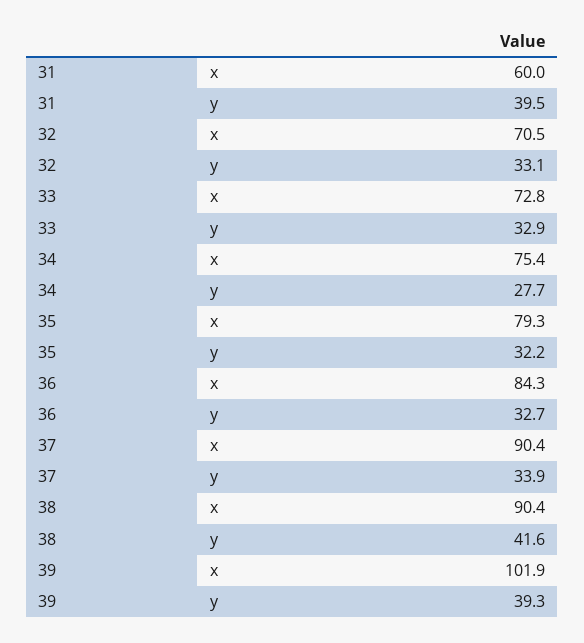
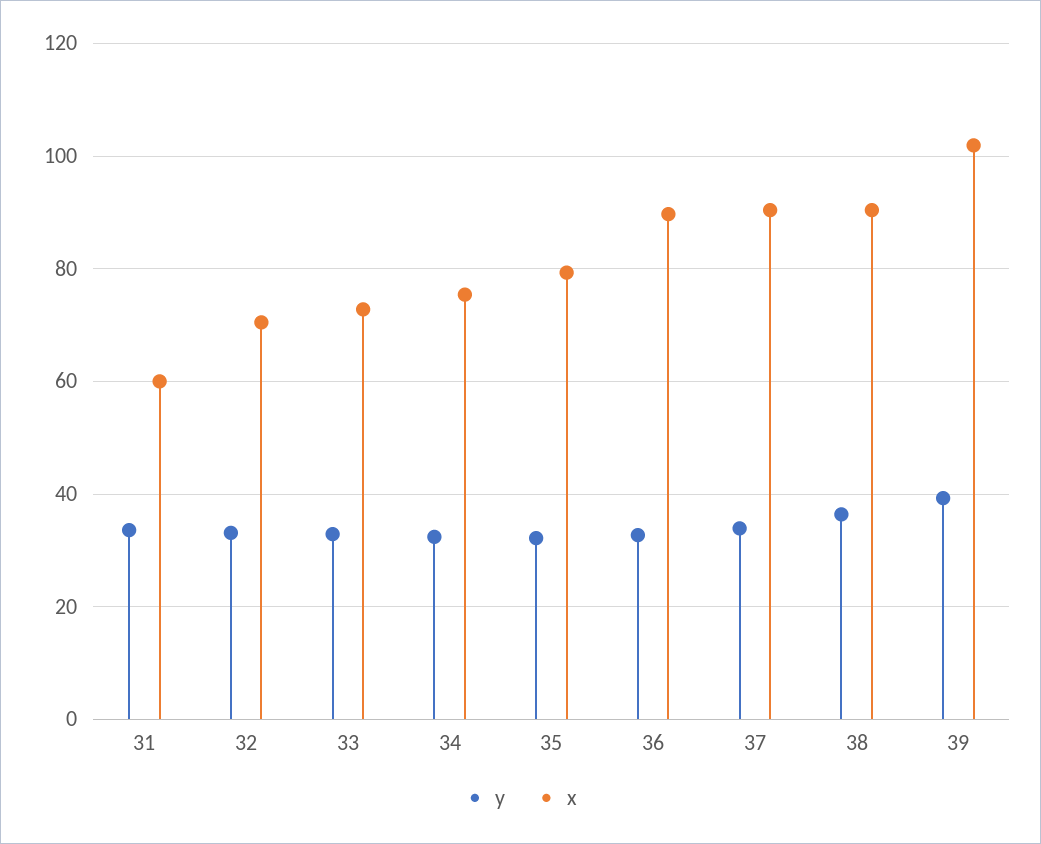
y, 31: 39.5 -> 34
y, 34: 27.7 -> 32
x, 36: 84.3 -> 90
y, 38: 41.6 -> 36

